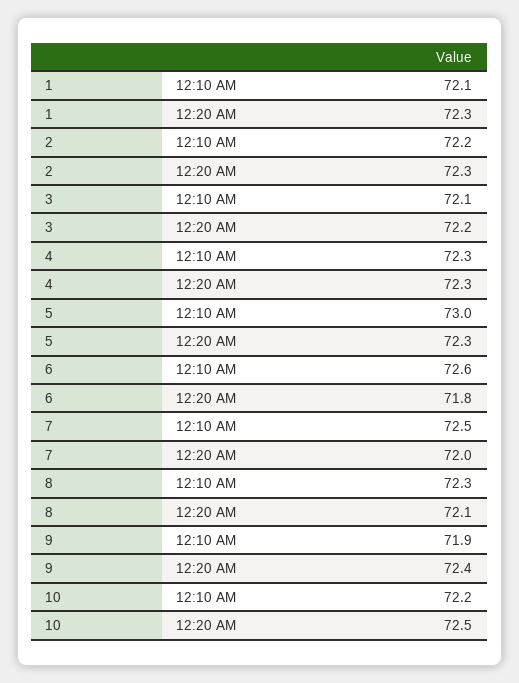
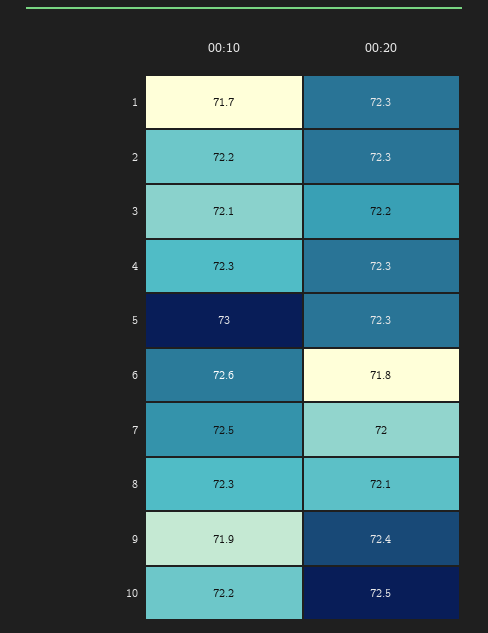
1, 12:10 AM: 72.1 -> 71.7

